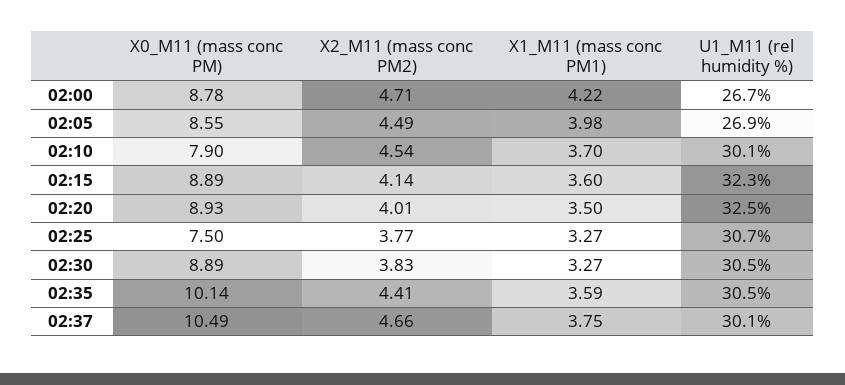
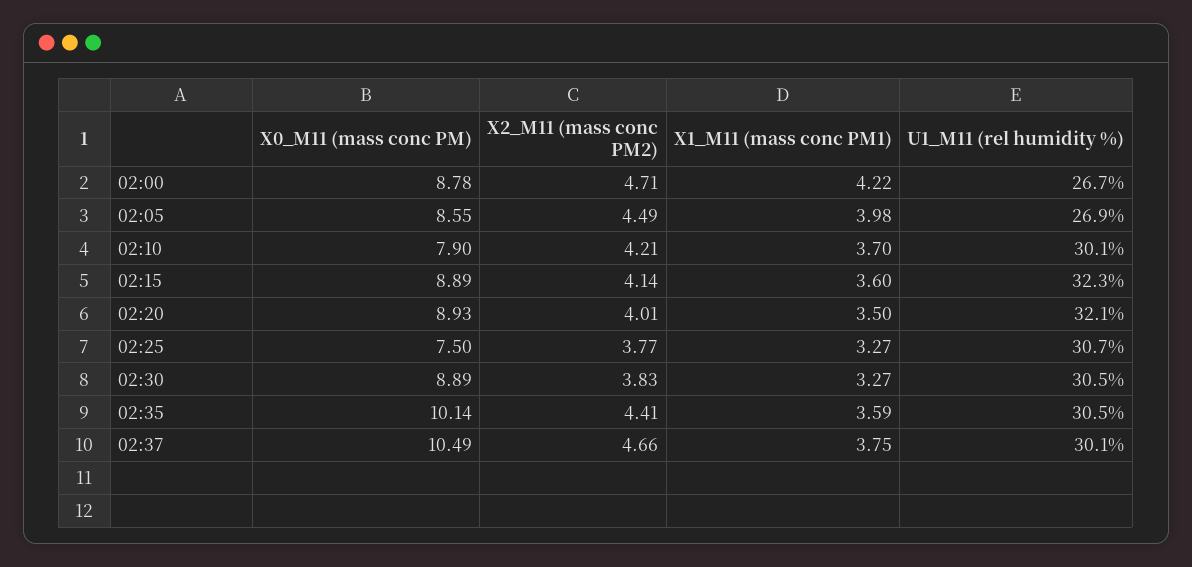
X2_M11 (mass conc PM2), 02:10: 4.54 -> 4.21
U1_M11 (rel humidity %), 02:20: 32.5 -> 32.1

